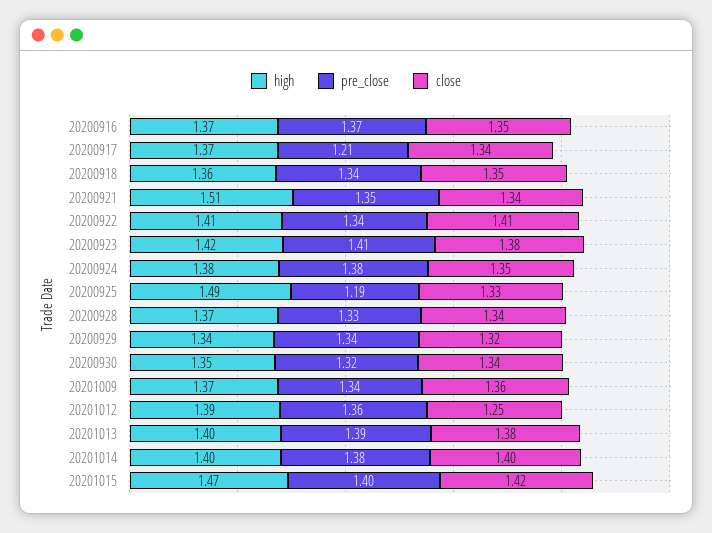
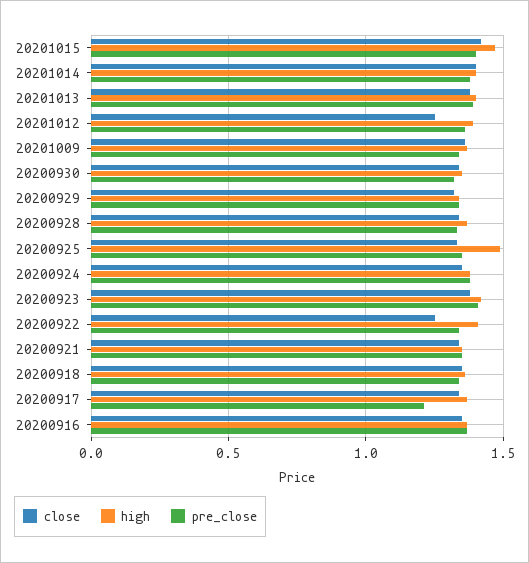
high, 20200921: 1.51 -> 1.35
close, 20200922: 1.41 -> 1.25
pre_close, 20200925: 1.19 -> 1.35

